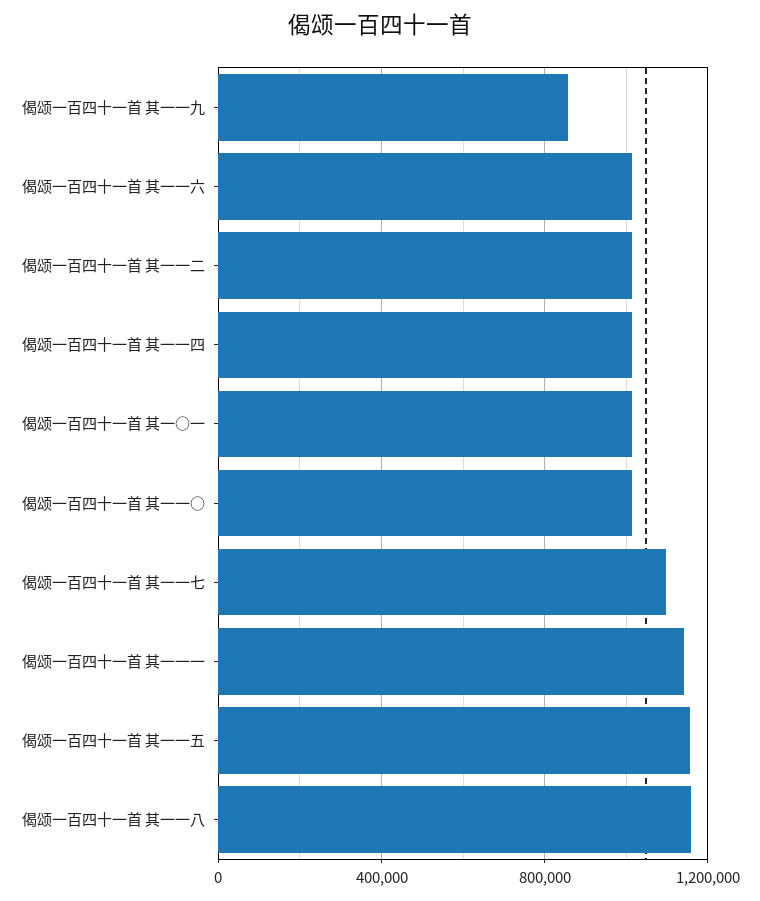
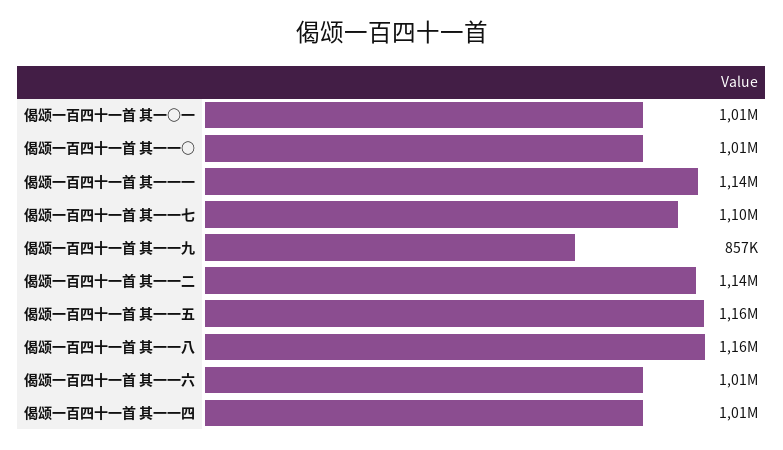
偈颂一百四十一首 其一一二: 1000000 -> 1140000

